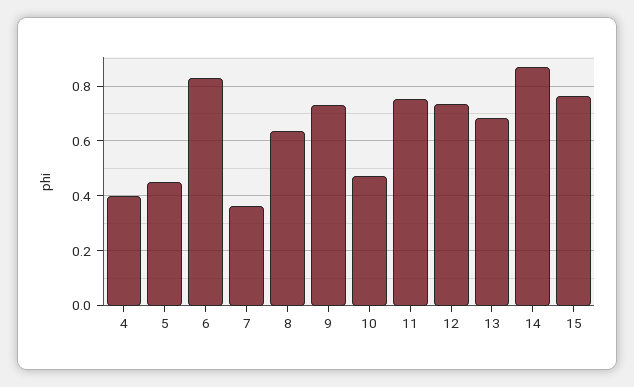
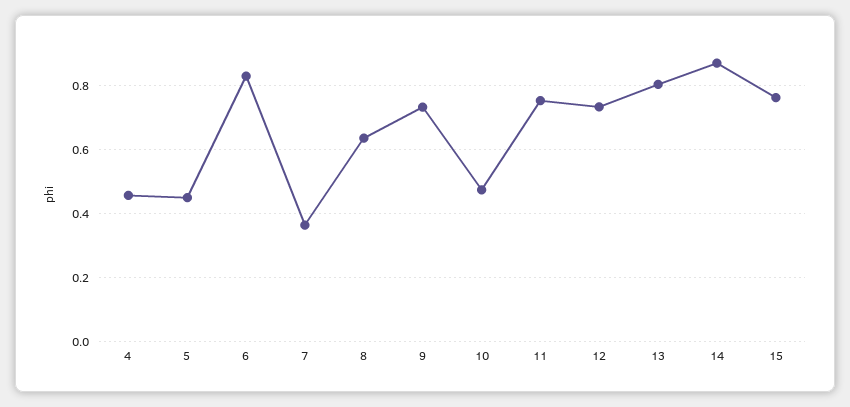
4: 0.4 -> 0.46
13: 0.675 -> 0.8

